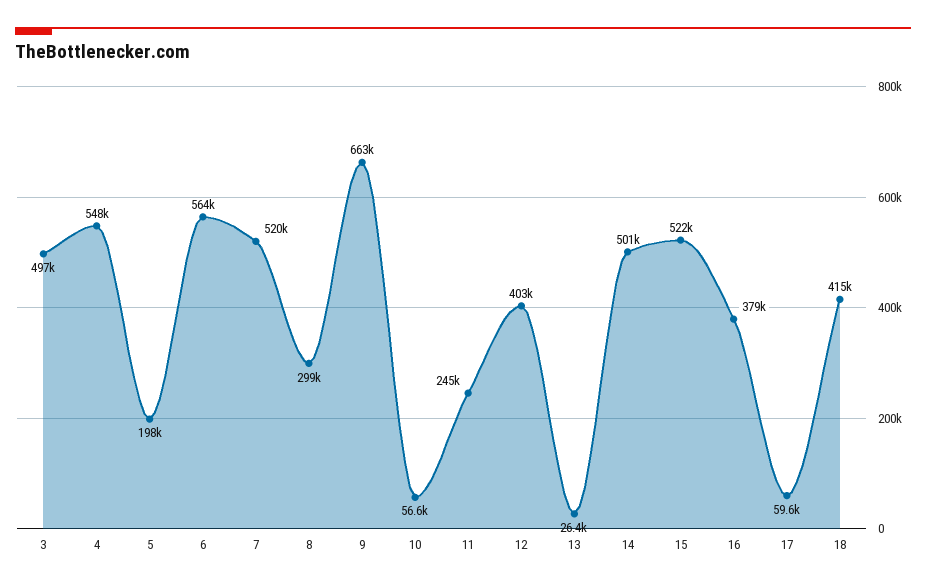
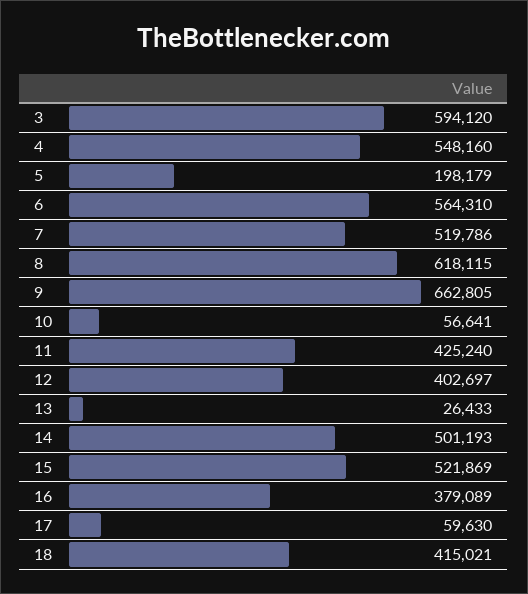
3: 497000 -> 594120
8: 299000 -> 618115
11: 245000 -> 425240

